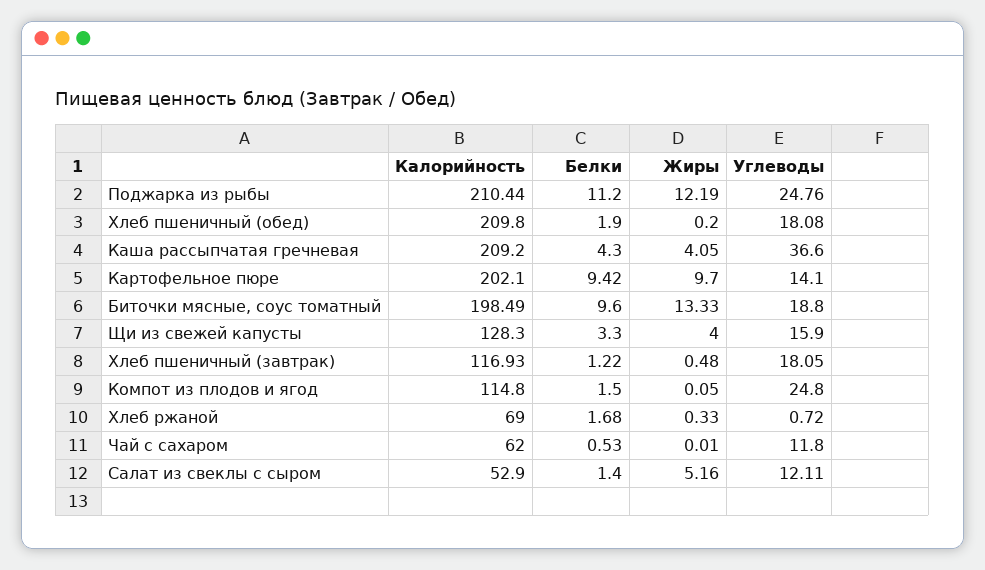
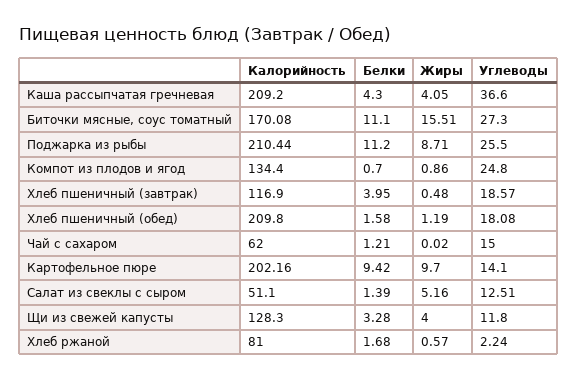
Жиры, Поджарка из рыбы: 12.19 -> 8.71
Углеводы, Поджарка из рыбы: 24.76 -> 25.5
Белки, Хлеб пшеничный (обед): 1.9 -> 1.58
Жиры, Хлеб пшеничный (обед): 0.2 -> 1.19
Калорийность, Картофельное пюре: 202.1 -> 202.16
Калорийность, Биточки мясные, соус томатный: 198.49 -> 170.08
Белки, Биточки мясные, соус томатный: 9.6 -> 11.1
Жиры, Биточки мясные, соус томатный: 13.33 -> 15.51
Углеводы, Биточки мясные, соус томатный: 18.8 -> 27.3
Белки, Щи из свежей капусты: 3.3 -> 3.28
Углеводы, Щи из свежей капусты: 15.9 -> 11.8
Калорийность, Хлеб пшеничный (завтрак): 116.93 -> 116.9
Белки, Хлеб пшеничный (завтрак): 1.22 -> 3.95
Углеводы, Хлеб пшеничный (завтрак): 18.05 -> 18.57
Калорийность, Компот из плодов и ягод: 114.8 -> 134.4
Белки, Компот из плодов и ягод: 1.5 -> 0.7
Жиры, Компот из плодов и ягод: 0.05 -> 0.86
Калорийность, Хлеб ржаной: 69 -> 81
Жиры, Хлеб ржаной: 0.33 -> 0.57
Углеводы, Хлеб ржаной: 0.72 -> 2.24
Белки, Чай с сахаром: 0.53 -> 1.21
Жиры, Чай с сахаром: 0.01 -> 0.02
Углеводы, Чай с сахаром: 11.8 -> 15
Калорийность, Салат из свеклы с сыром: 52.9 -> 51.1
Белки, Салат из свеклы с сыром: 1.4 -> 1.39
Углеводы, Салат из свеклы с сыром: 12.11 -> 12.51

